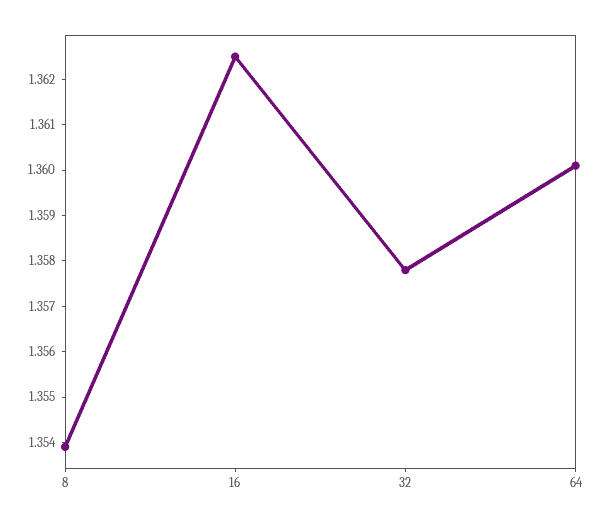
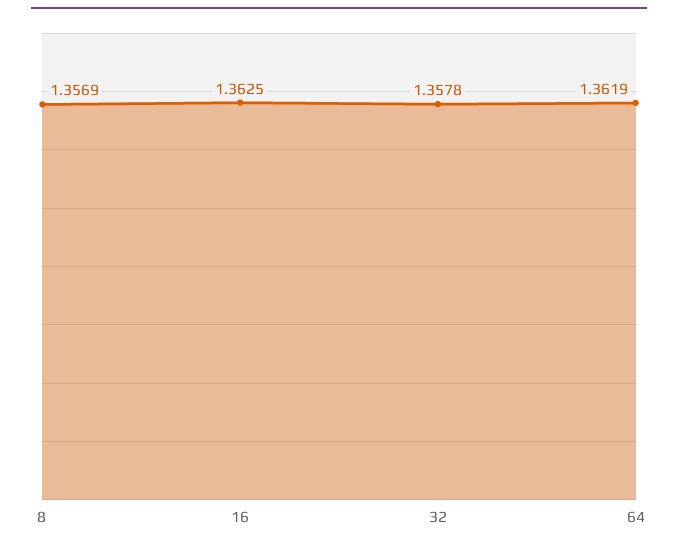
8: 1.354 -> 1.3569
64: 1.36 -> 1.3619

